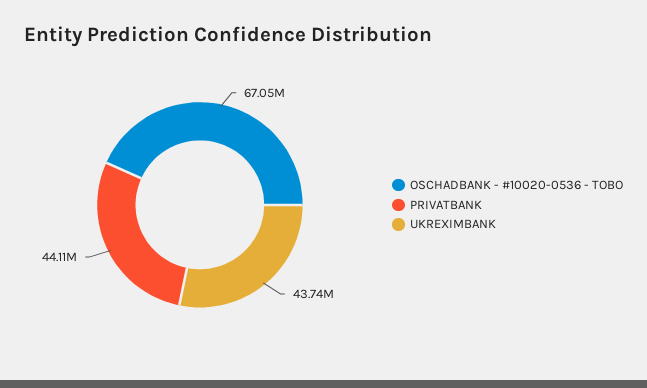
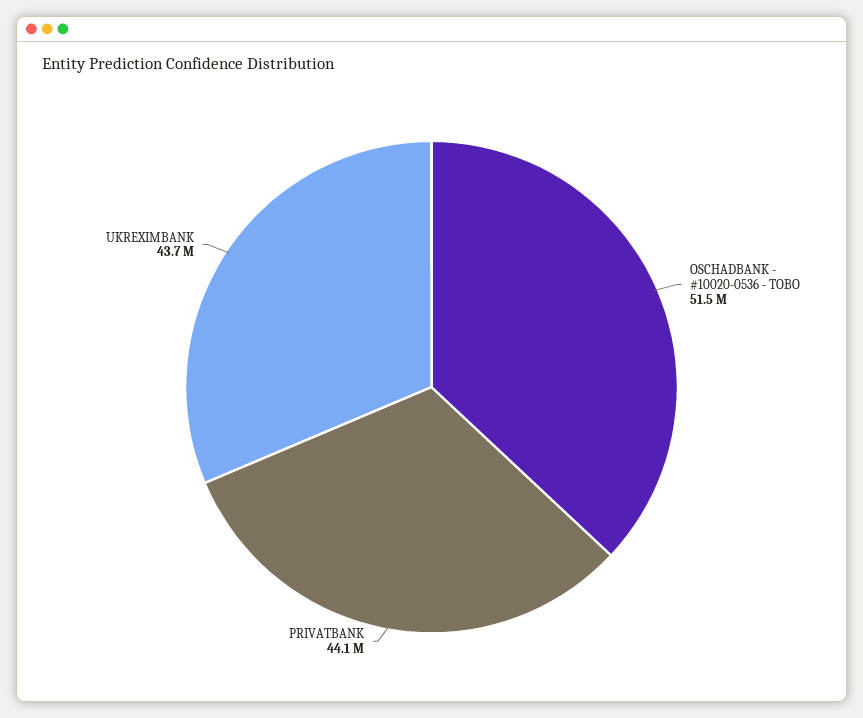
OSCHADBANK - #10020-0536 - TOBO: 67050000 -> 51500000

